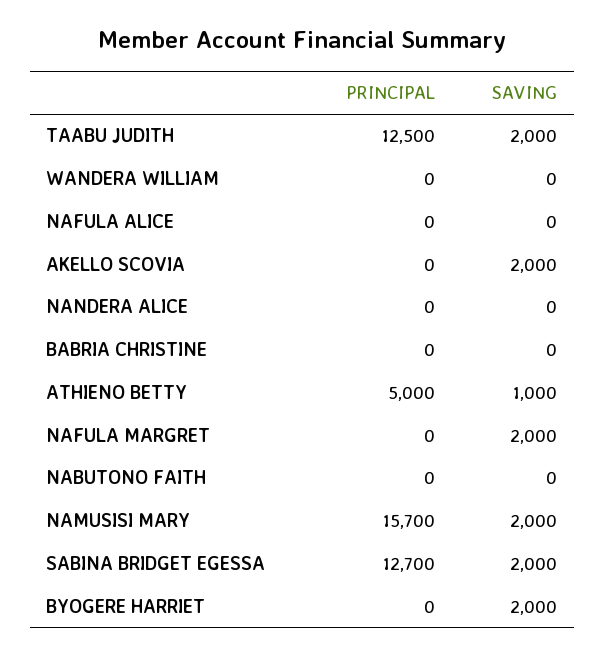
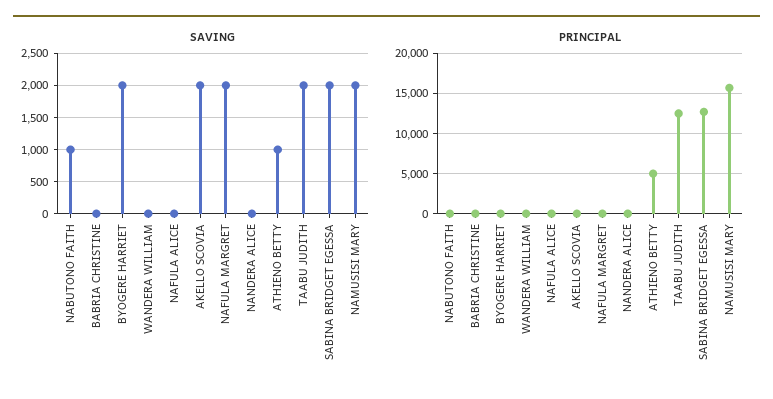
SAVING, NABUTONO FAITH: 0 -> 1000

